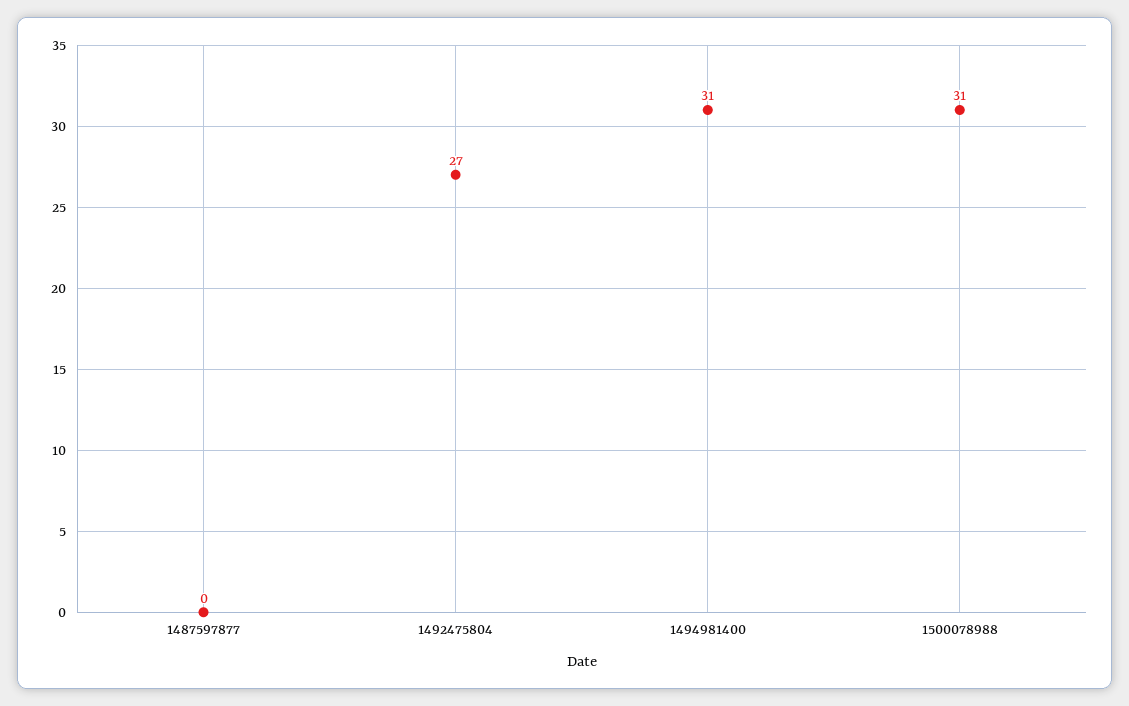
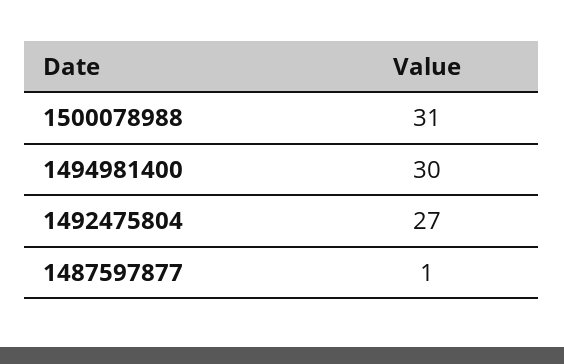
1487597877: 0 -> 1
1494981400: 31 -> 30

